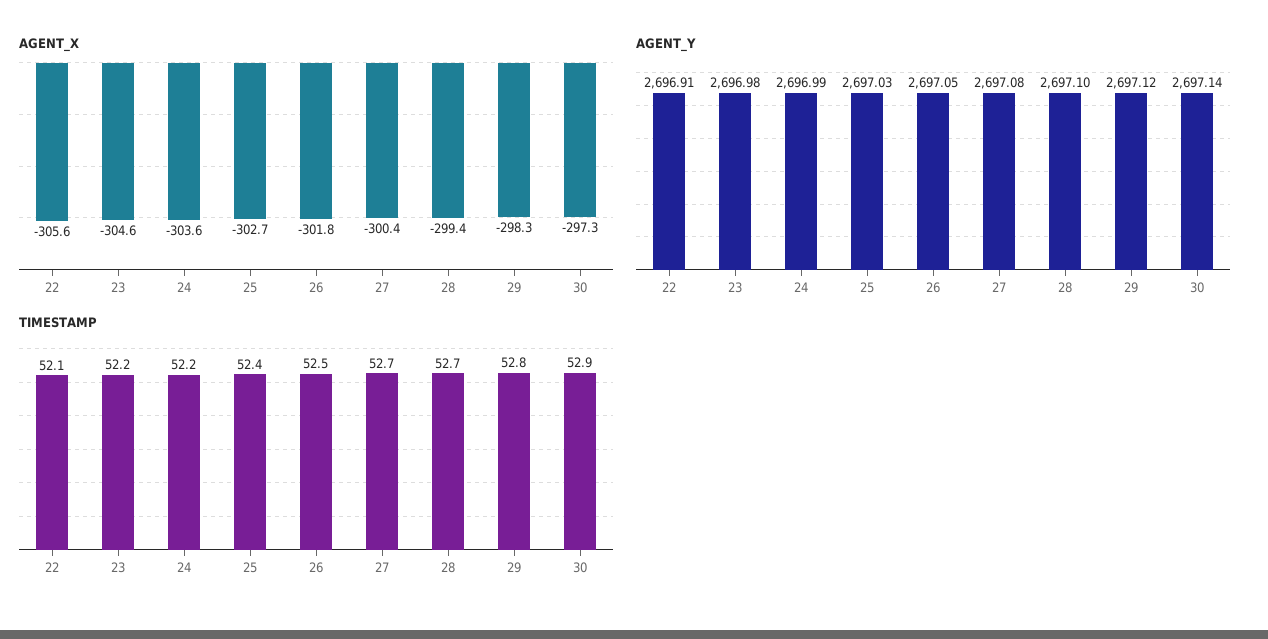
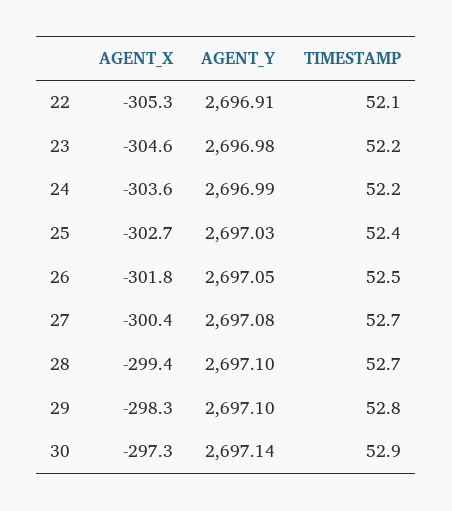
AGENT_X, 22: -305.6 -> -305.3
AGENT_Y, 29: 2697.12 -> 2697.1

